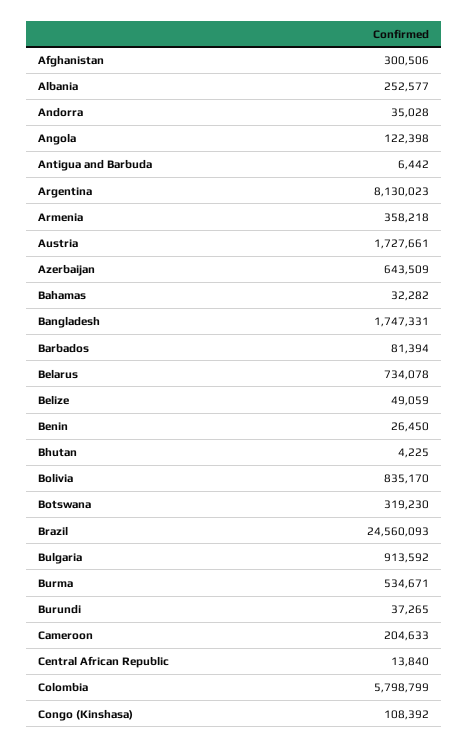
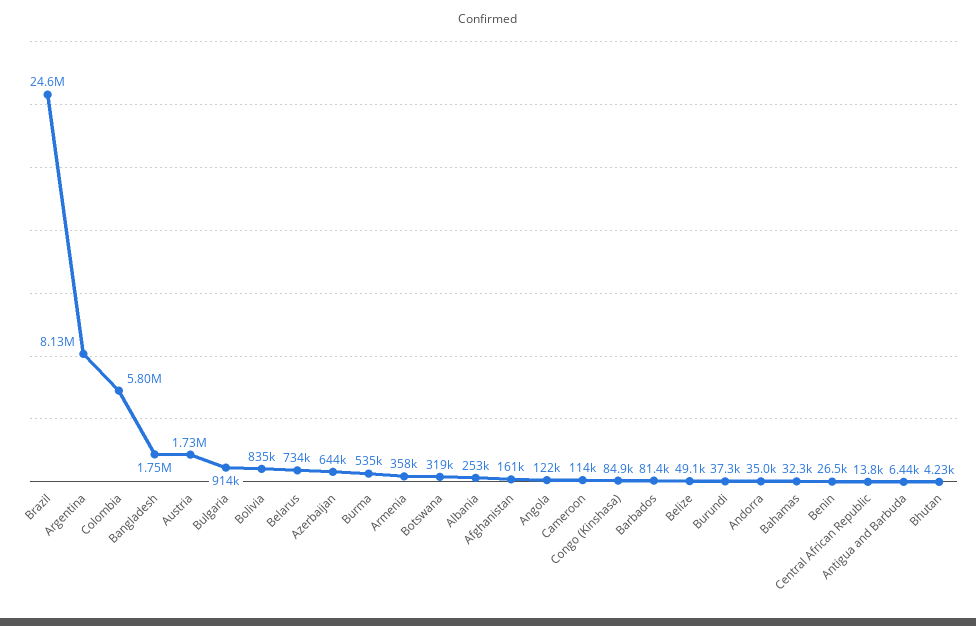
Afghanistan: 300506 -> 161000
Cameroon: 204633 -> 114000
Congo (Kinshasa): 108392 -> 84900

